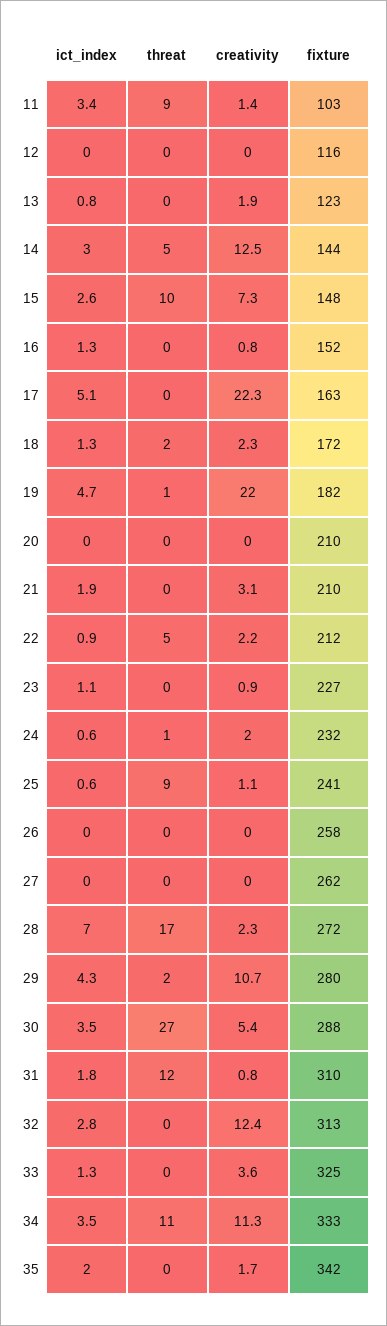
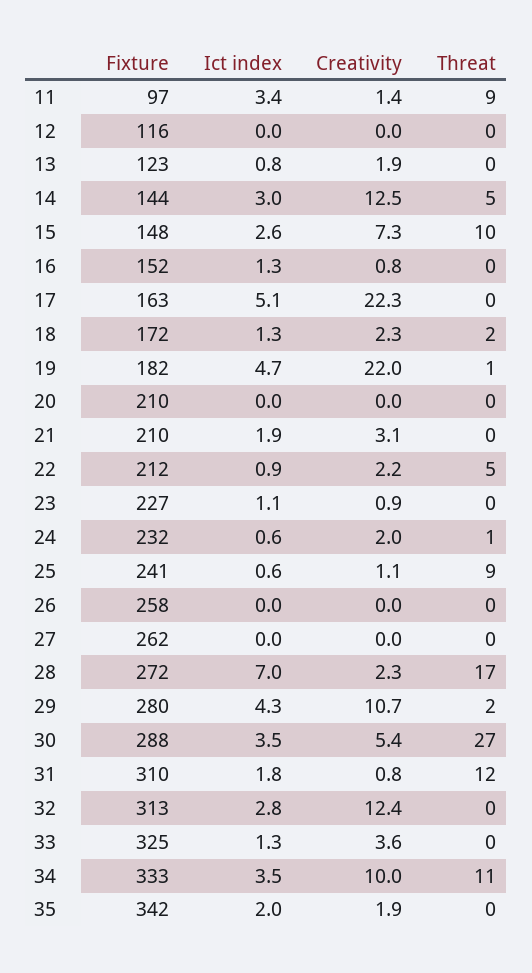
fixture, 11: 103 -> 97
creativity, 34: 11.3 -> 10
creativity, 35: 1.7 -> 1.9

